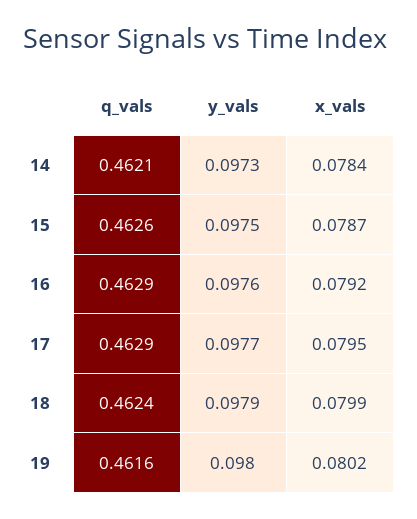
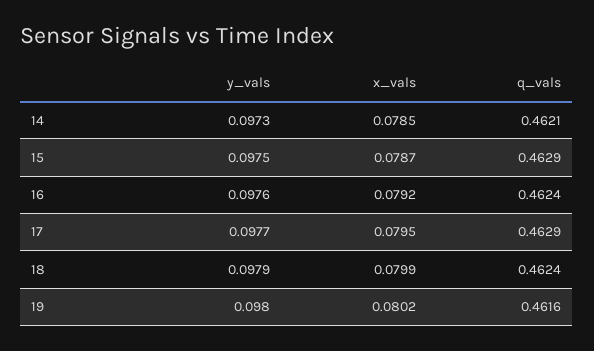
x_vals, 14: 0.0784 -> 0.0785
q_vals, 15: 0.4626 -> 0.4629
q_vals, 16: 0.4629 -> 0.4624

